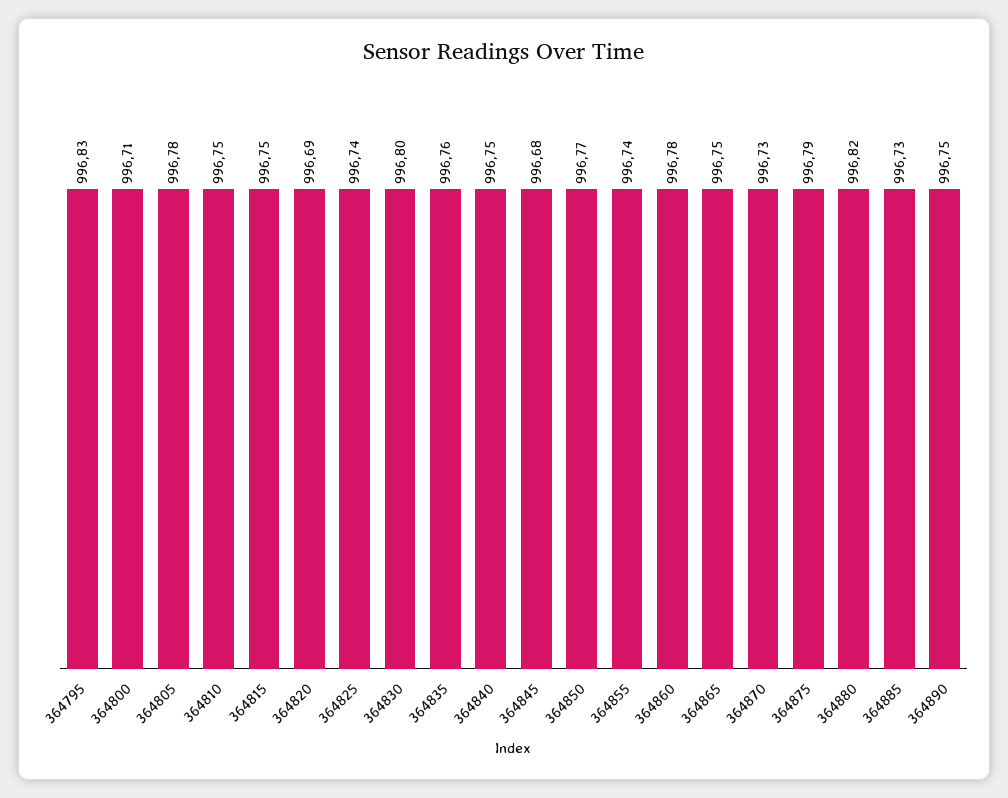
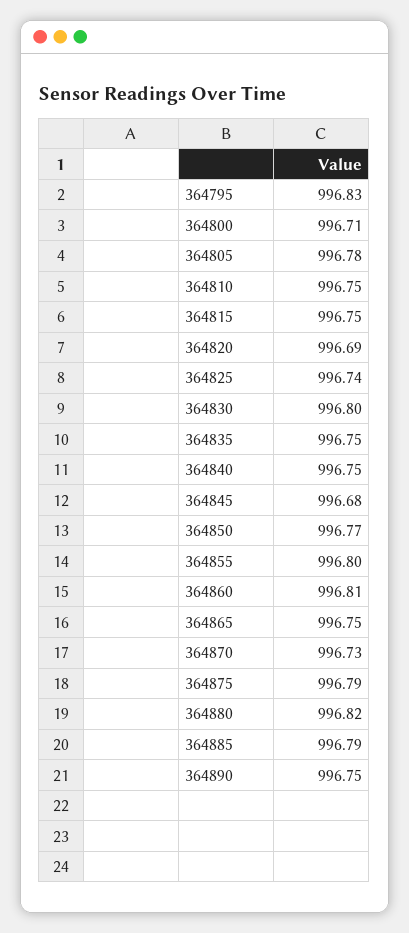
364835: 996.76 -> 996.75
364855: 996.74 -> 996.8
364860: 996.78 -> 996.81
364885: 996.73 -> 996.79

